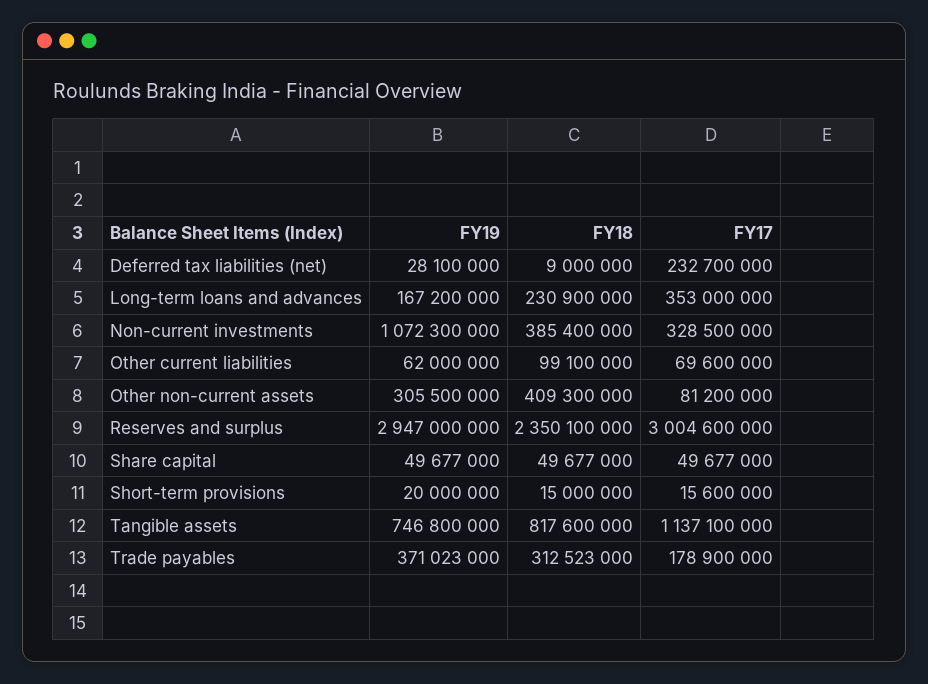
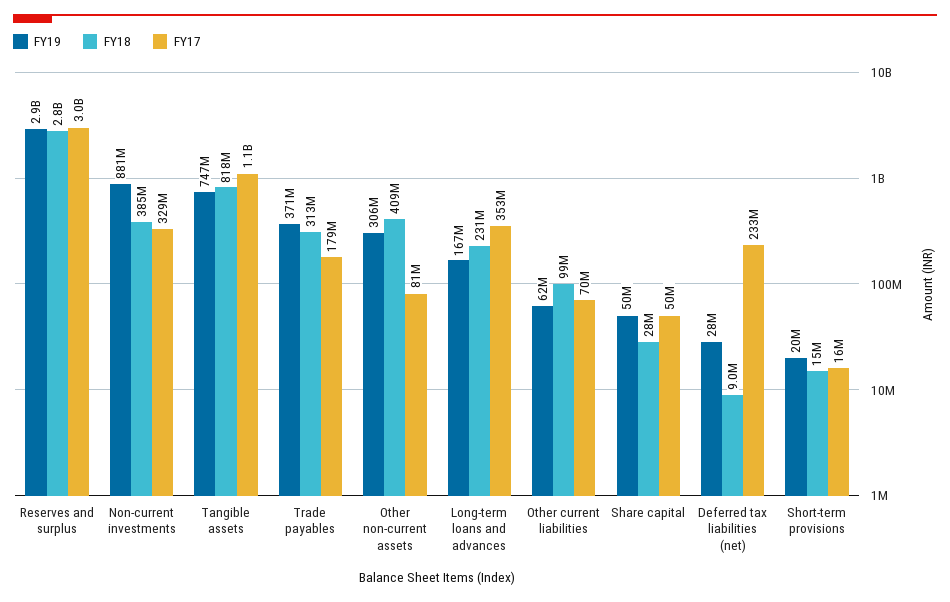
FY19, Non-current investments: 1072300000 -> 881000000
FY18, Reserves and surplus: 2350100000 -> 2800000000
FY18, Share capital: 49677000 -> 28000000

